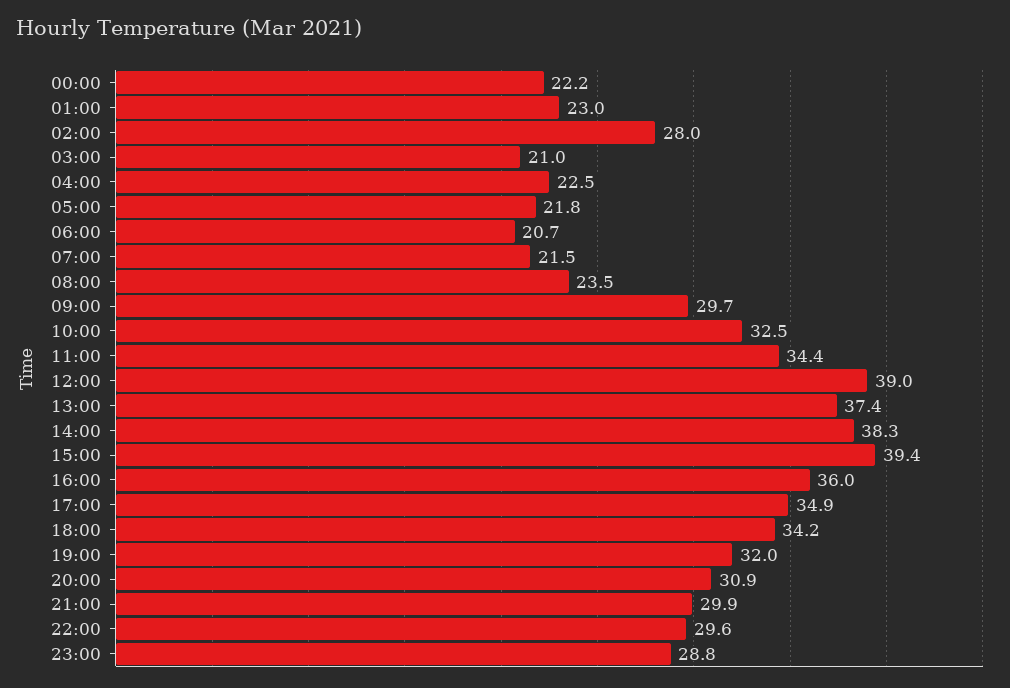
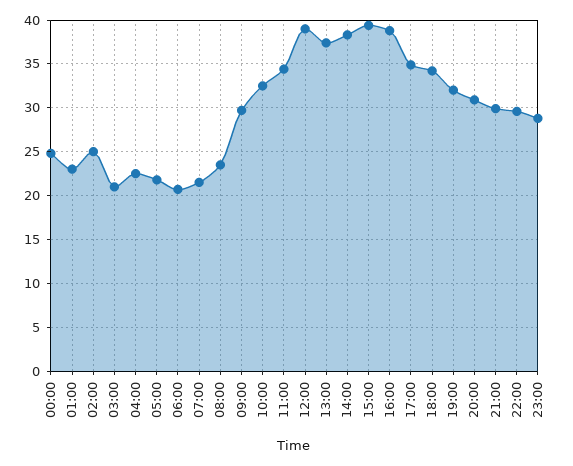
00:00: 22.2 -> 25
02:00: 28 -> 25
16:00: 36 -> 39

